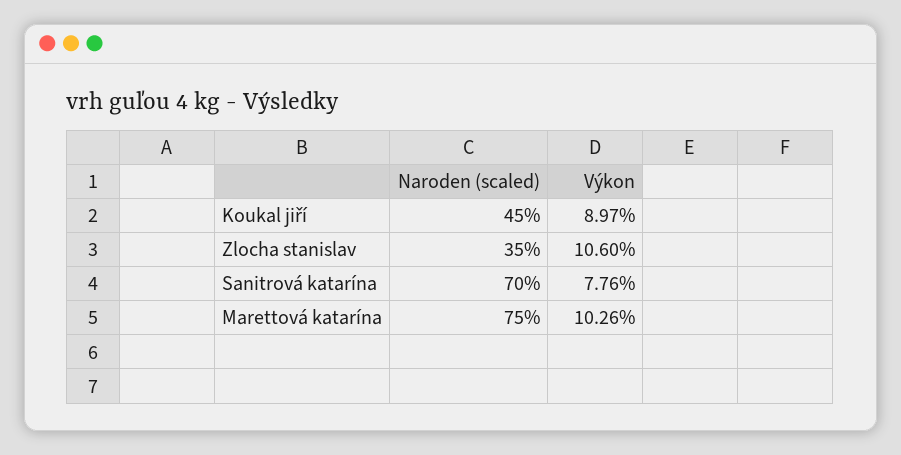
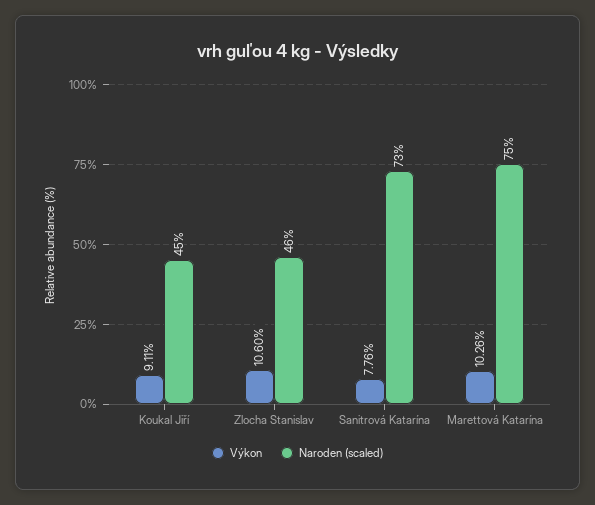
Výkon, Koukal jiří: 8.97 -> 9.11
Naroden (scaled), Zlocha stanislav: 35 -> 46
Naroden (scaled), Sanitrová katarína: 70 -> 73

